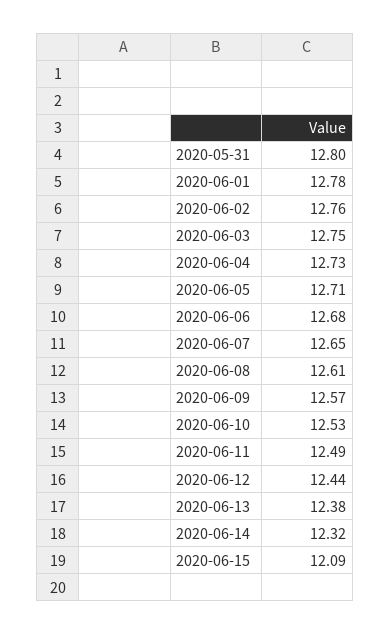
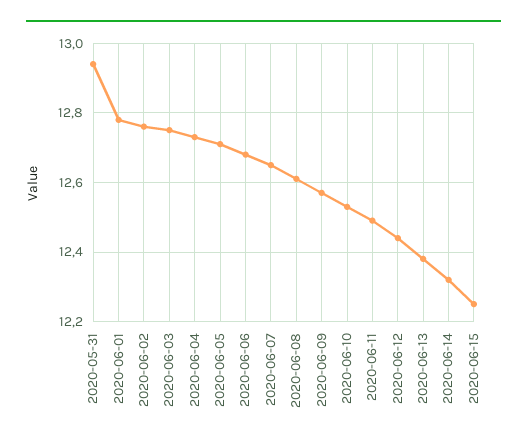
2020-05-31: 12.8 -> 12.95
2020-06-15: 12.09 -> 12.25

